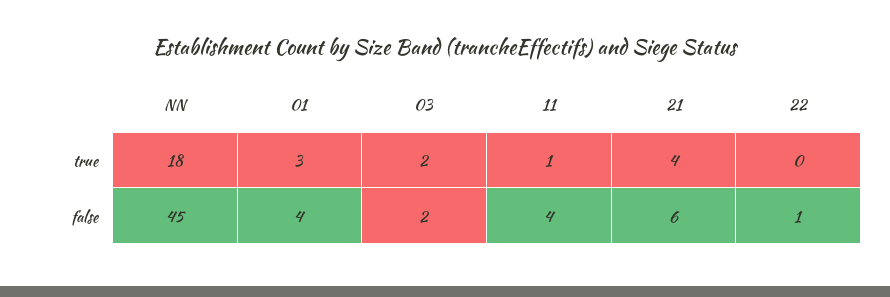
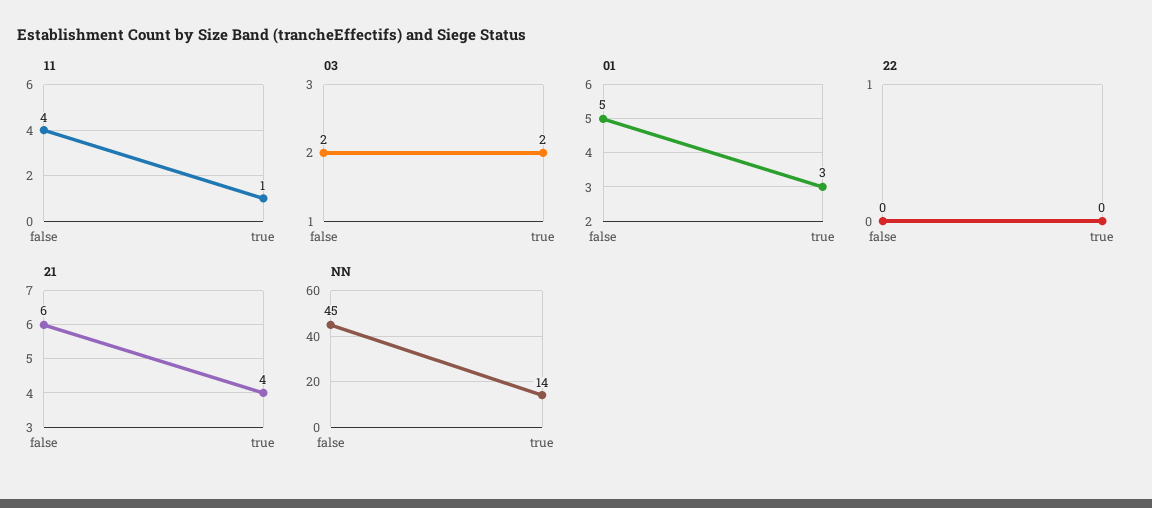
NN, true: 18 -> 14
01, false: 4 -> 5
22, false: 1 -> 0

